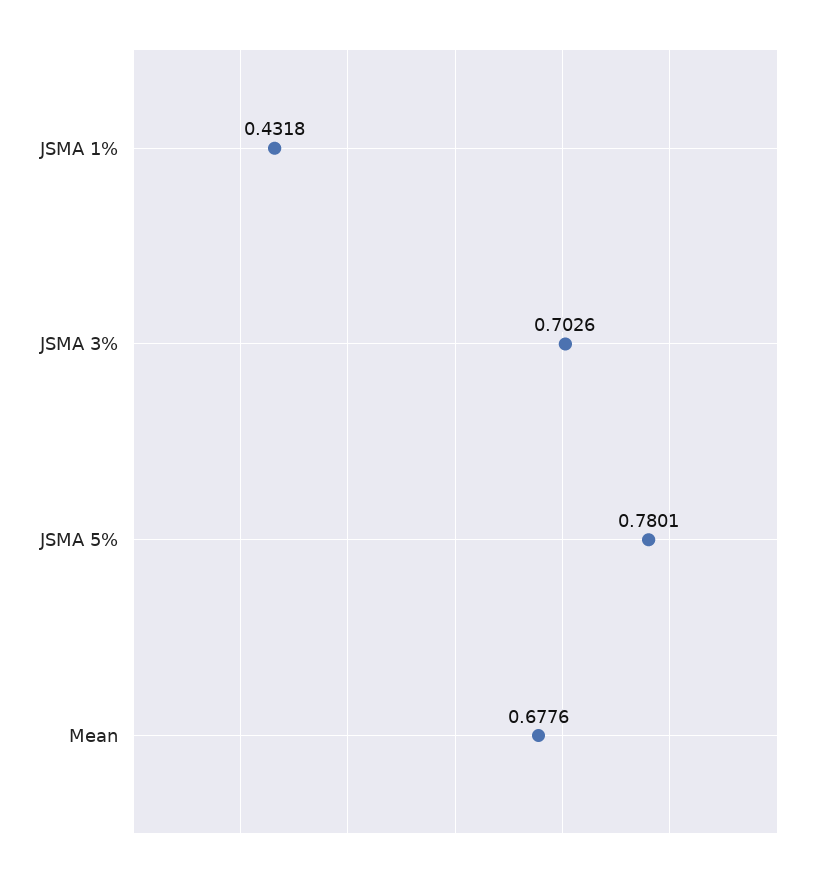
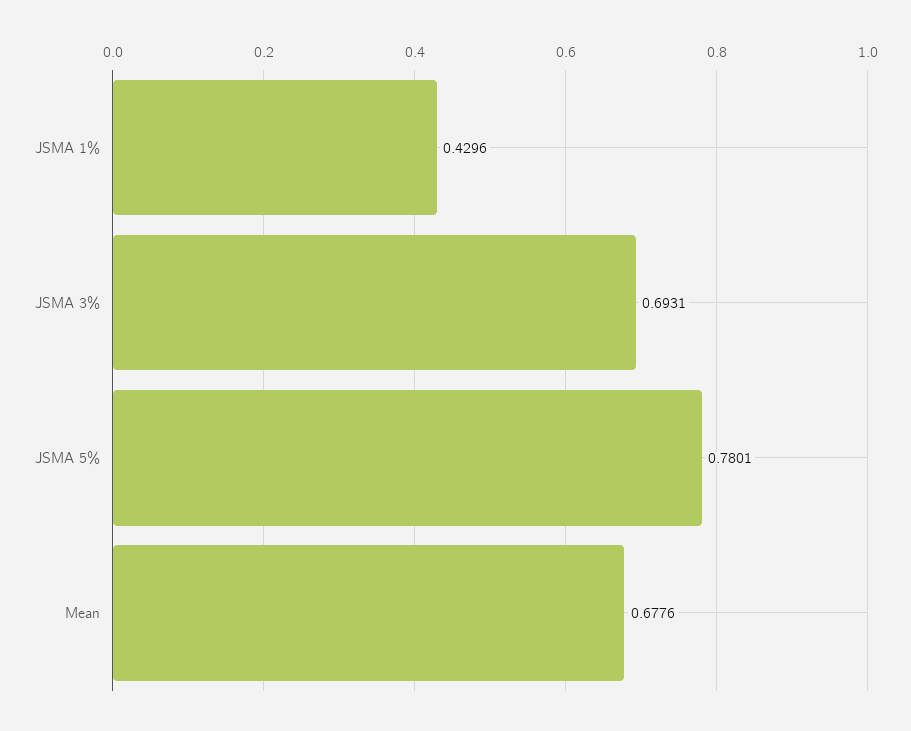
JSMA 1%: 0.4318 -> 0.4296
JSMA 3%: 0.7026 -> 0.6931

